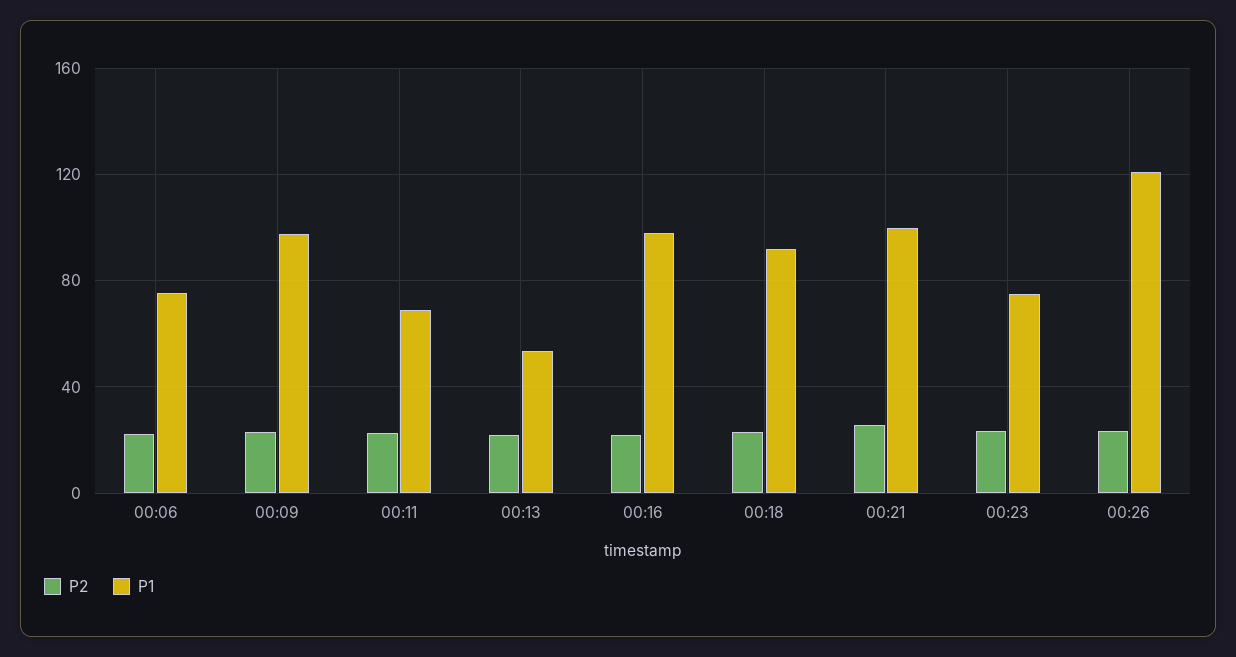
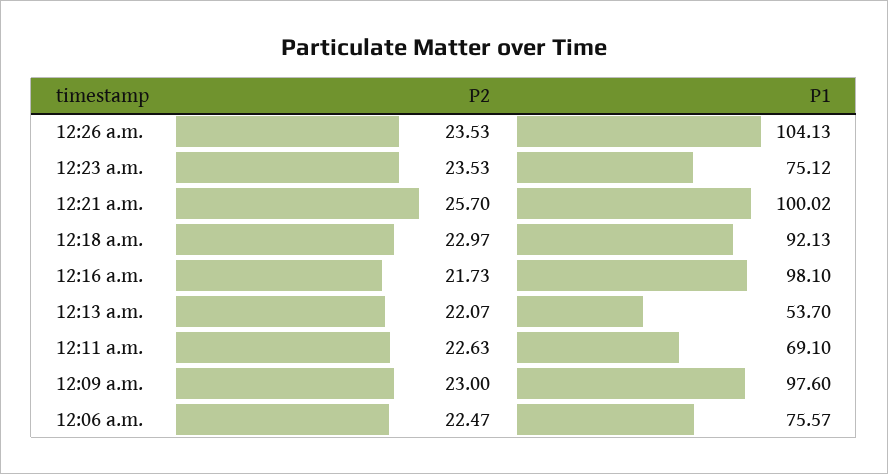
P1, 00:26: 120 -> 104.13

